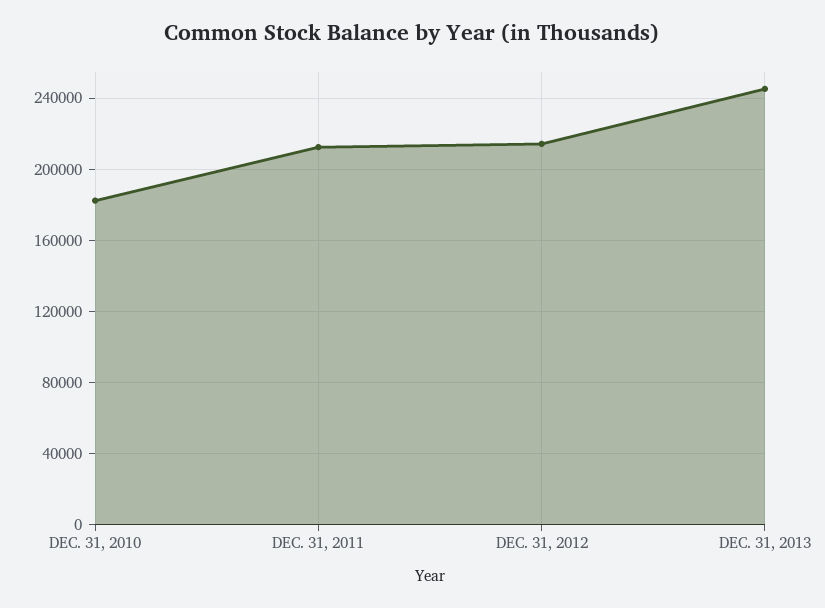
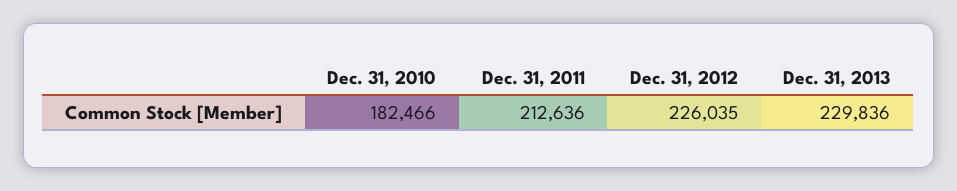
DEC. 31, 2012: 215000 -> 226035
DEC. 31, 2013: 245000 -> 229836

